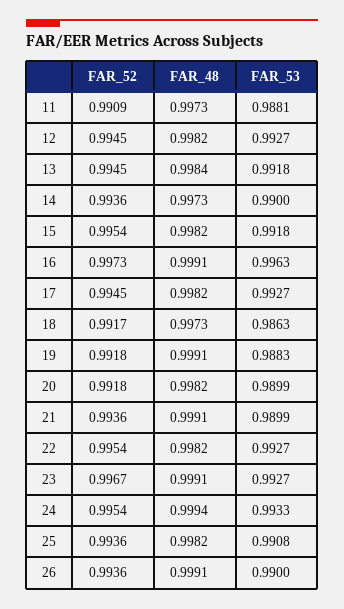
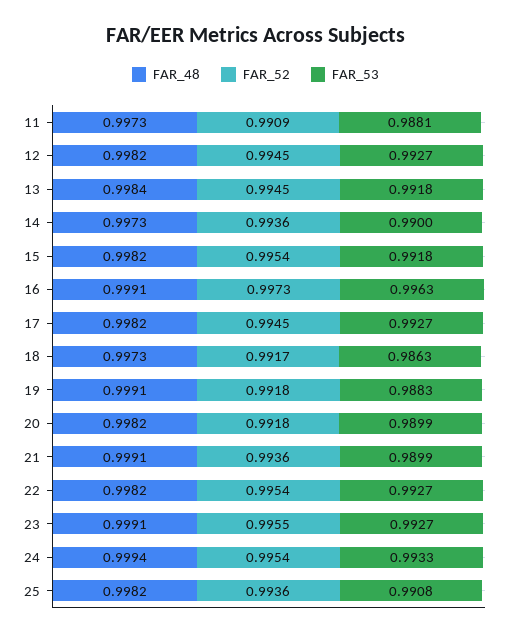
FAR_52, 23: 0.9967 -> 0.9955
FAR_52, 26: 0.9936 -> none
FAR_48, 26: 0.9991 -> none
FAR_53, 26: 0.99 -> none

